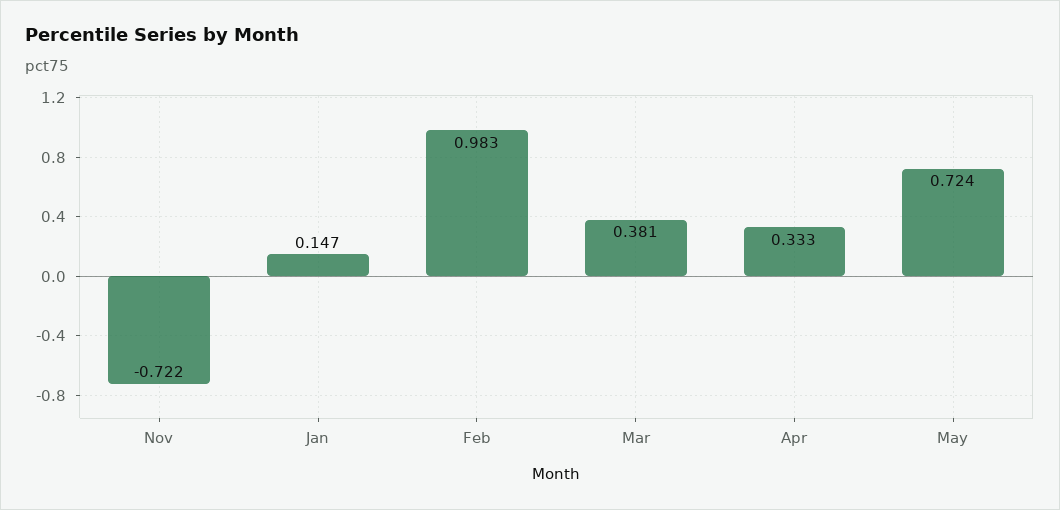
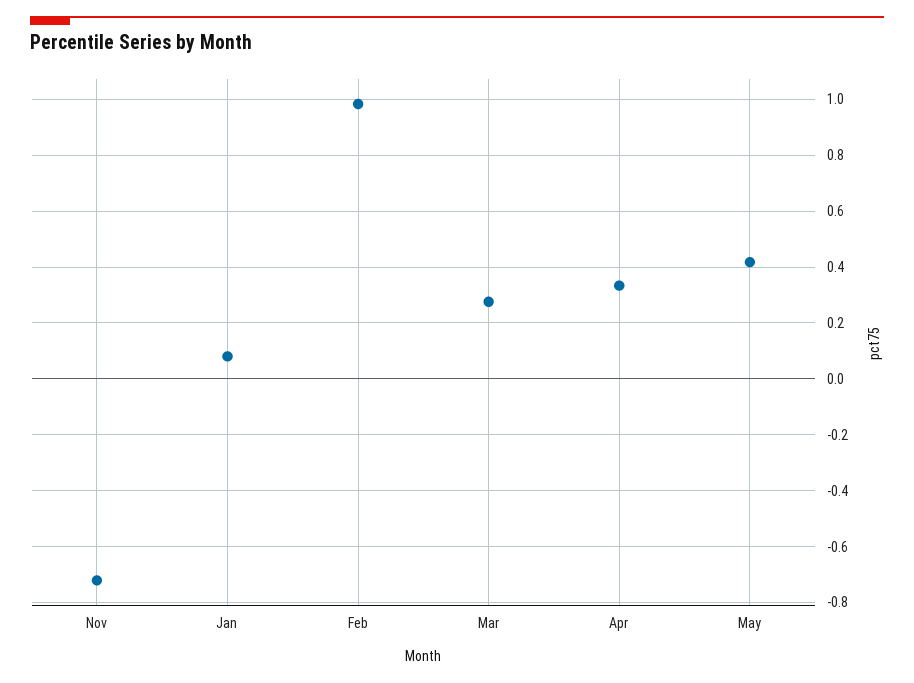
Jan: 0.147 -> 0.075
Mar: 0.381 -> 0.275
May: 0.724 -> 0.425

